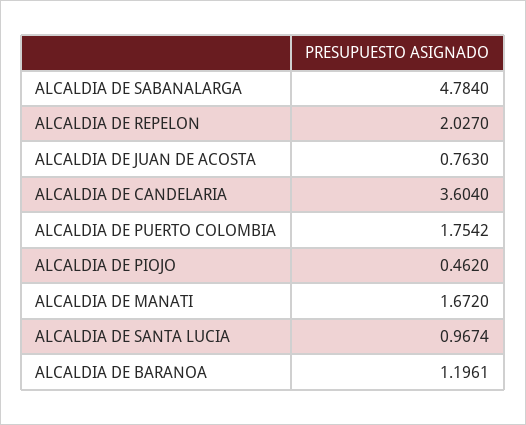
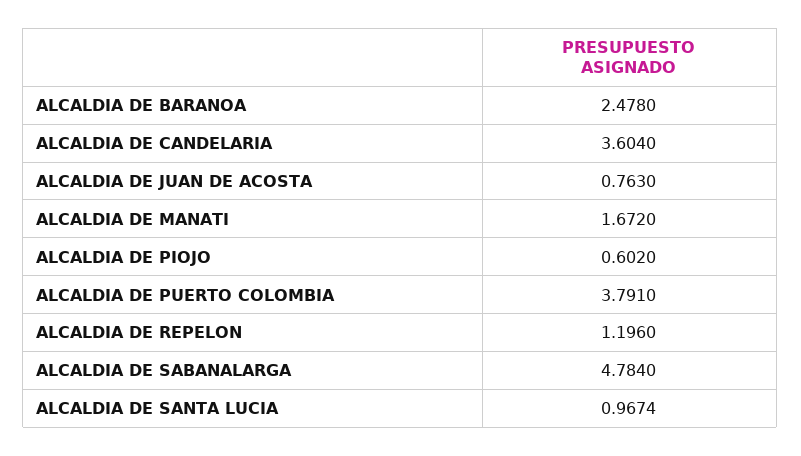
ALCALDIA DE REPELON: 2.027 -> 1.196
ALCALDIA DE PUERTO COLOMBIA: 1.7542 -> 3.791
ALCALDIA DE PIOJO: 0.462 -> 0.602
ALCALDIA DE BARANOA: 1.1961 -> 2.478

